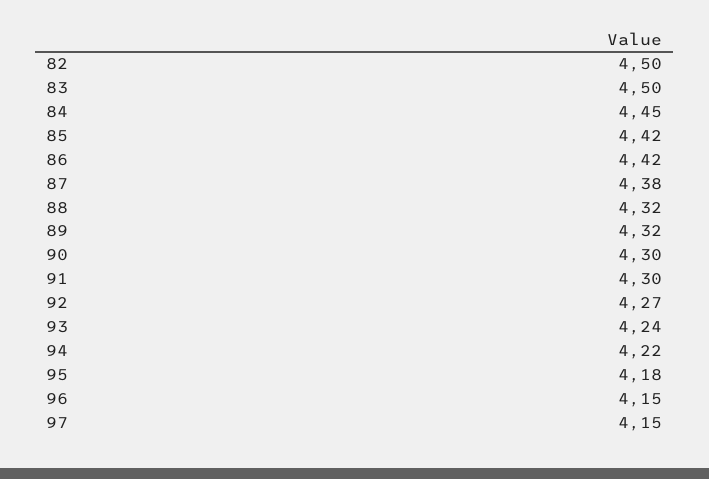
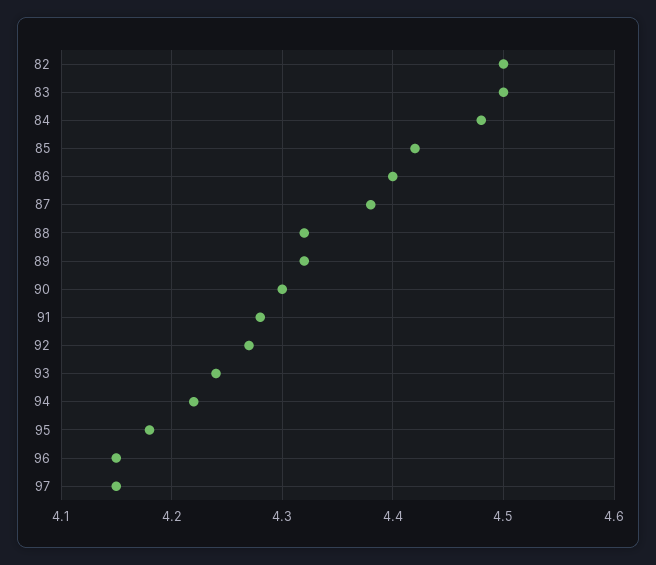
84: 4.45 -> 4.48
86: 4.42 -> 4.4
91: 4.3 -> 4.28

